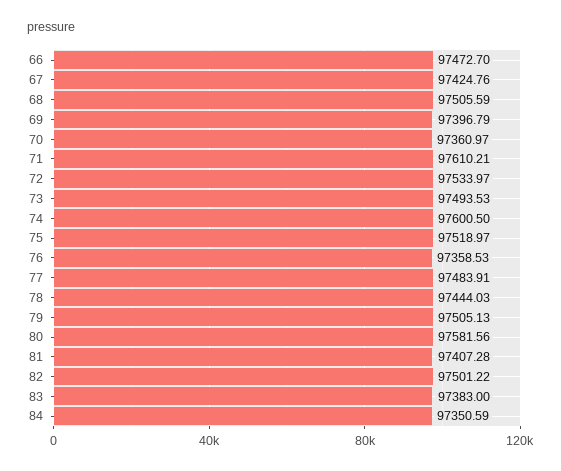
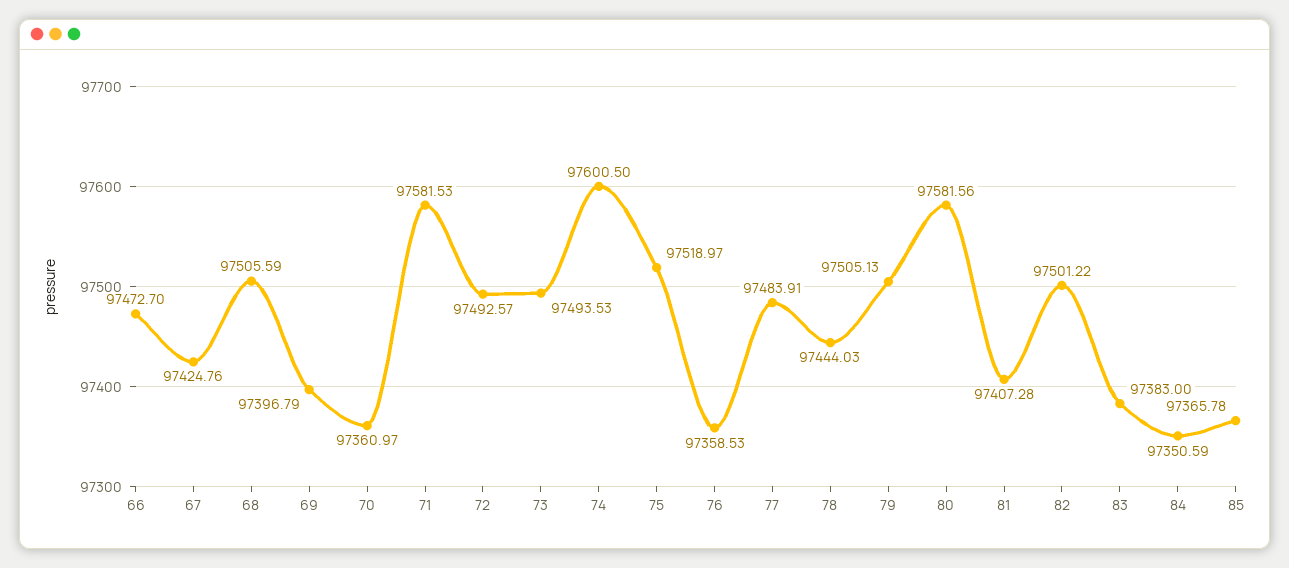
71: 97610.21 -> 97581.53
72: 97533.97 -> 97492.57
85: none -> 97365.78

